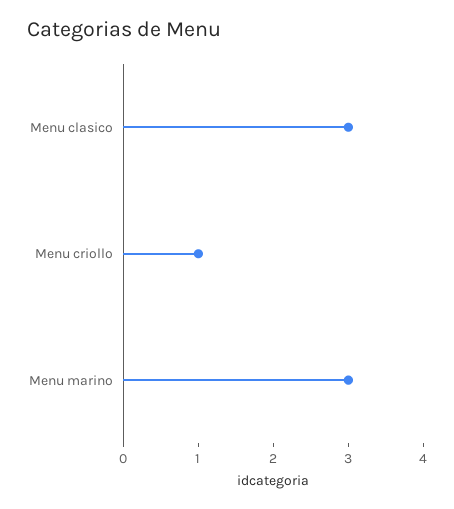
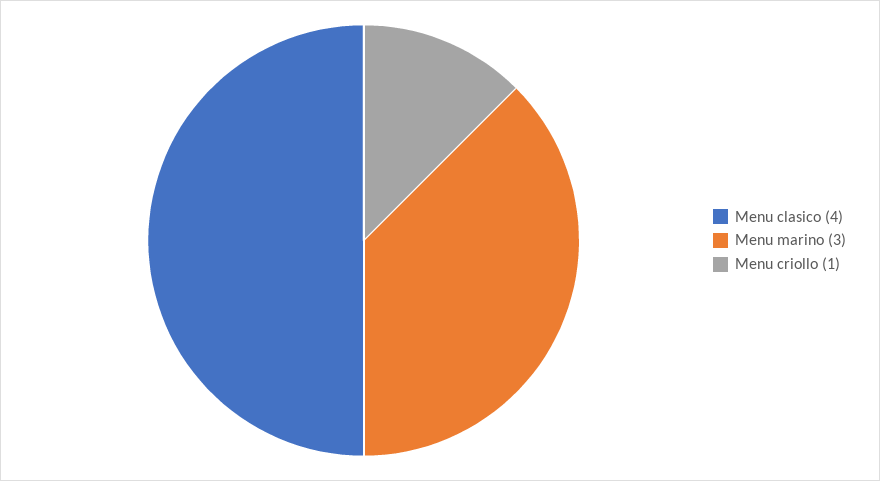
Menu clasico: 3 -> 4

